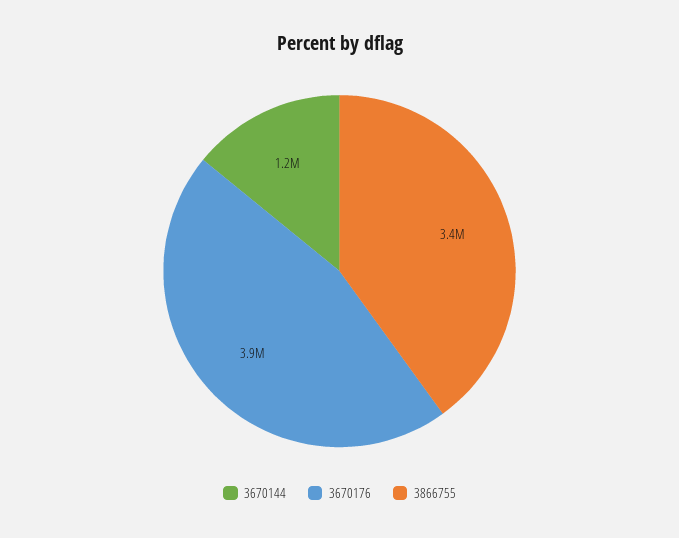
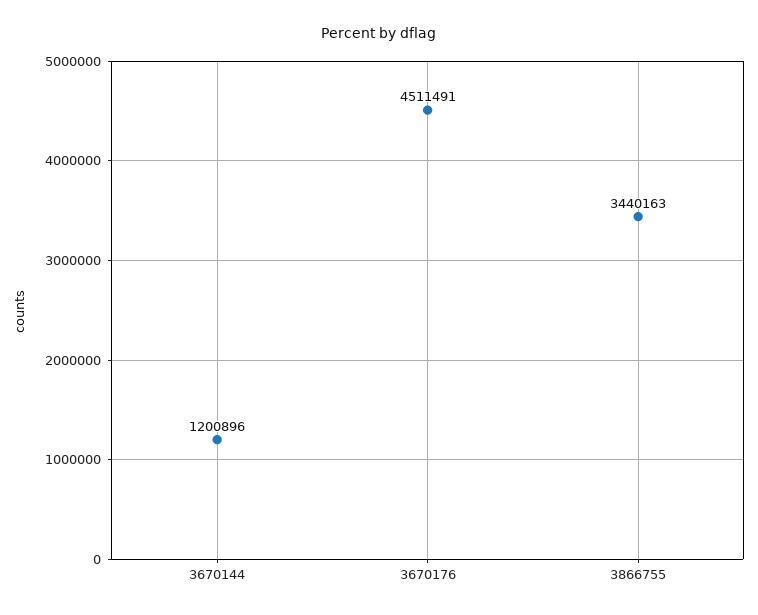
3670176: 3900000 -> 4511491

